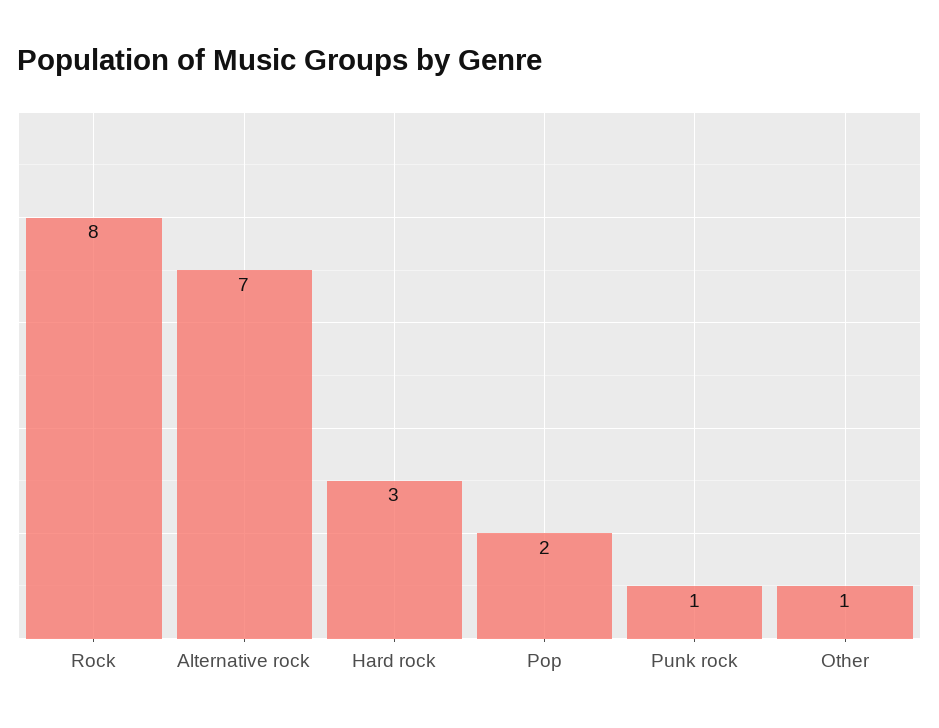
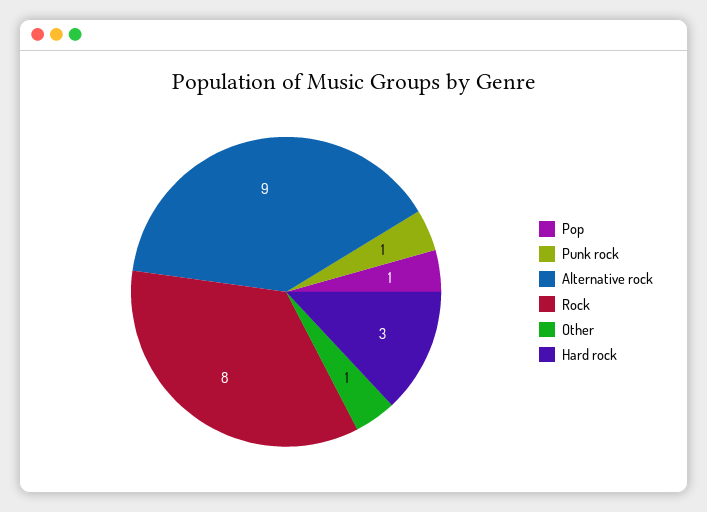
Alternative rock: 7 -> 9
Pop: 2 -> 1

